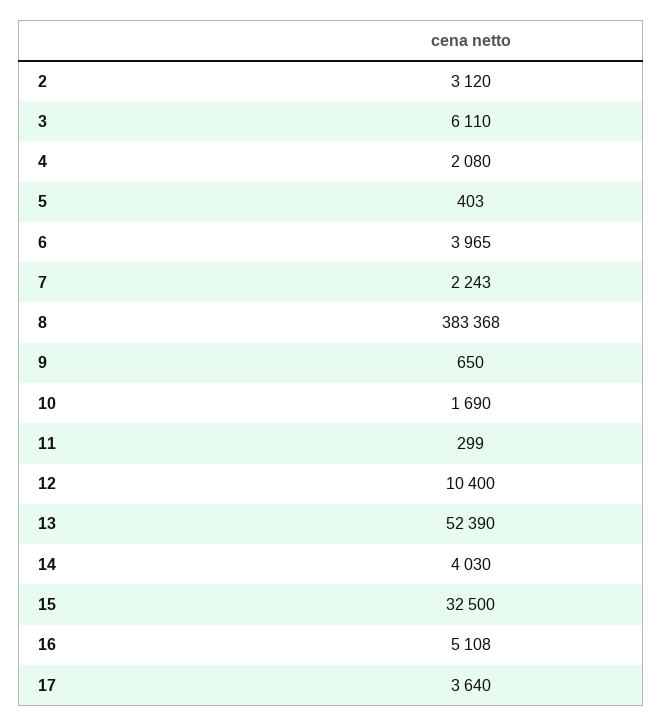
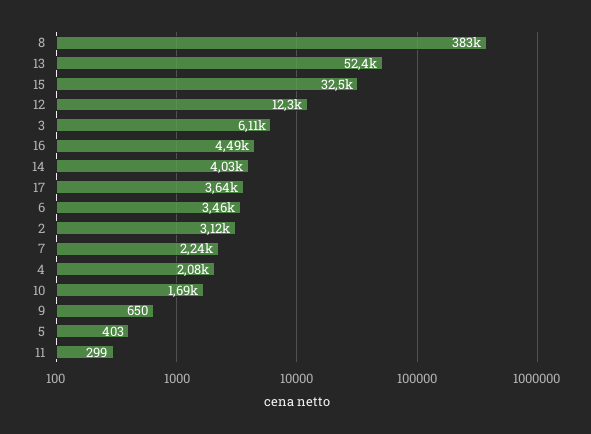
6: 3965 -> 3460
12: 10400 -> 12300
16: 5108 -> 4490

